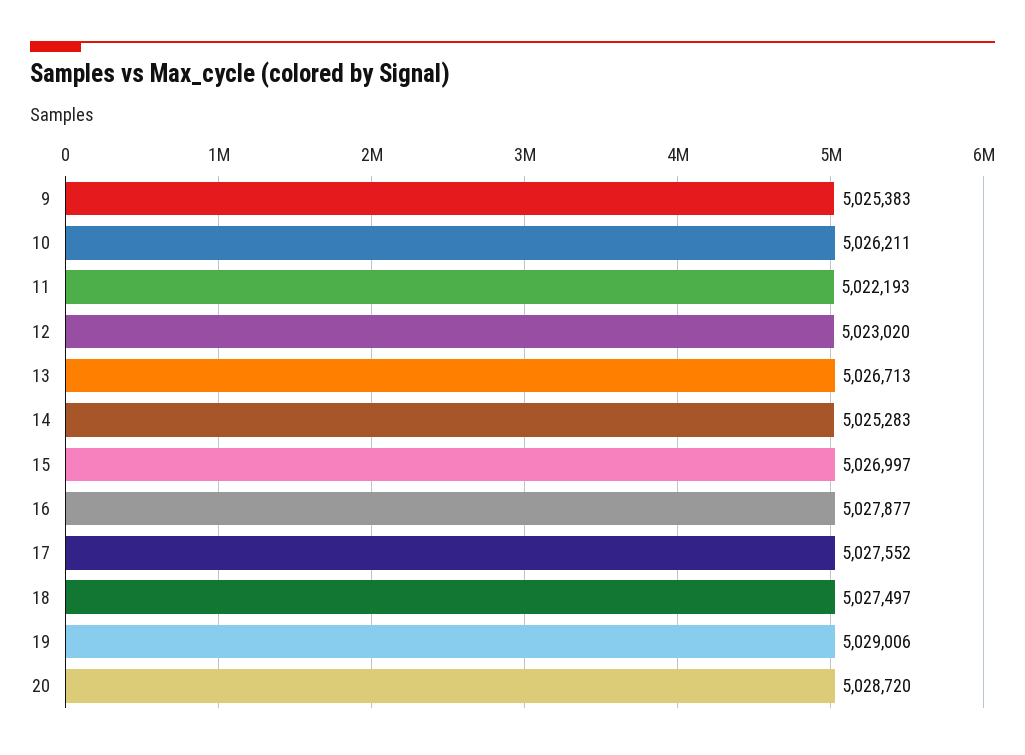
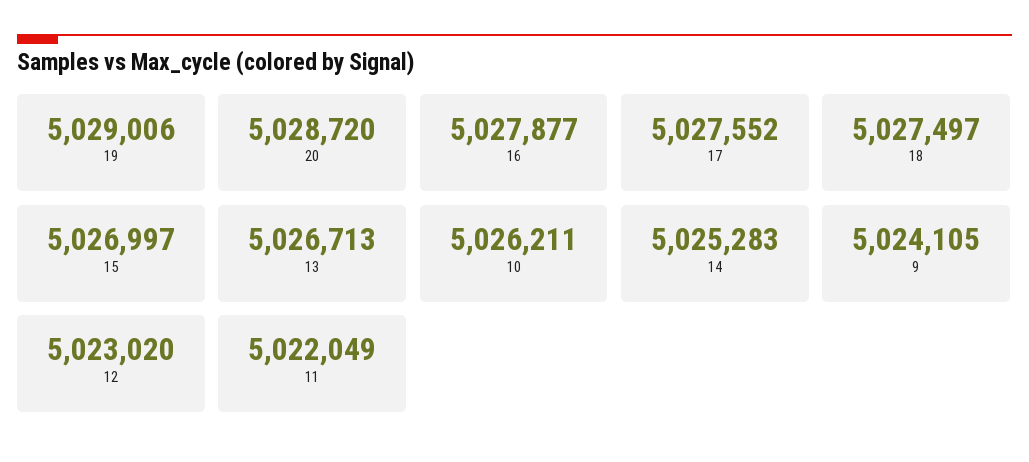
9: 5025383 -> 5024105
11: 5022193 -> 5022049

